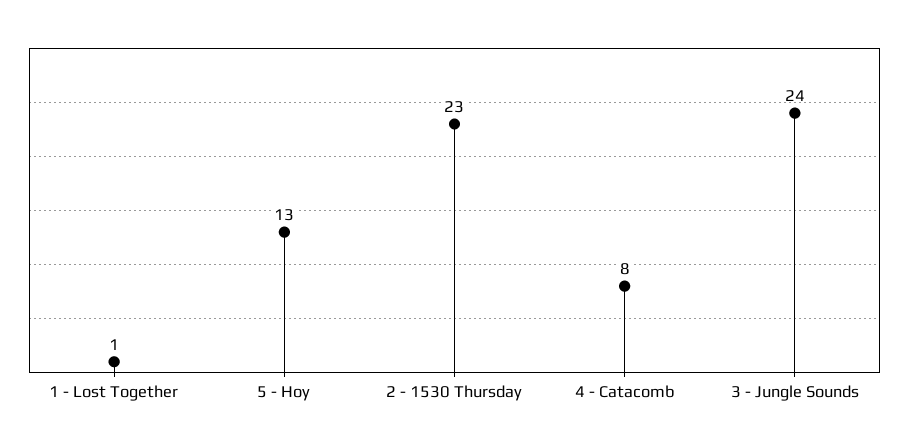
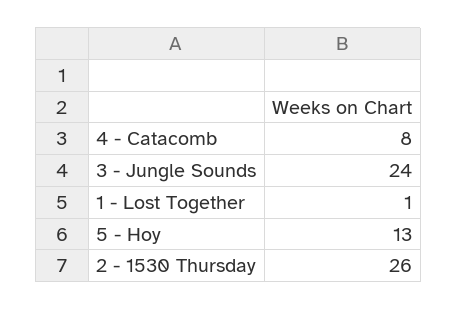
2 - 1530 Thursday: 23 -> 26

